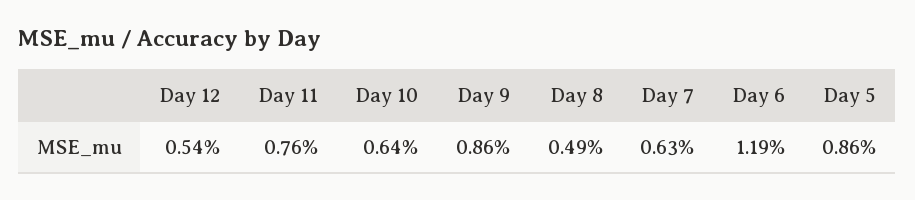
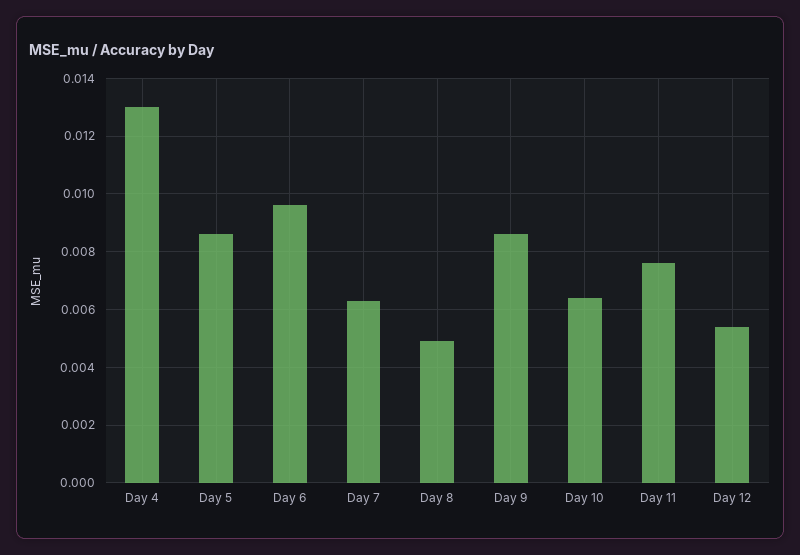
Day 6: 0.0119 -> 0.0095
Day 4: none -> 0.013

